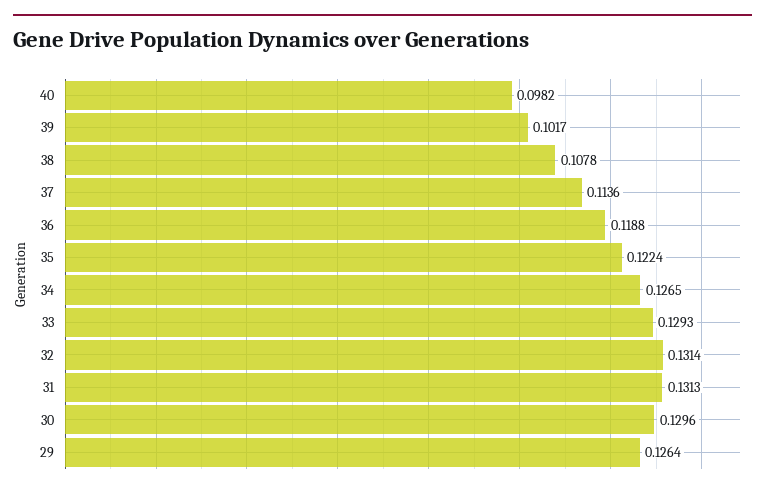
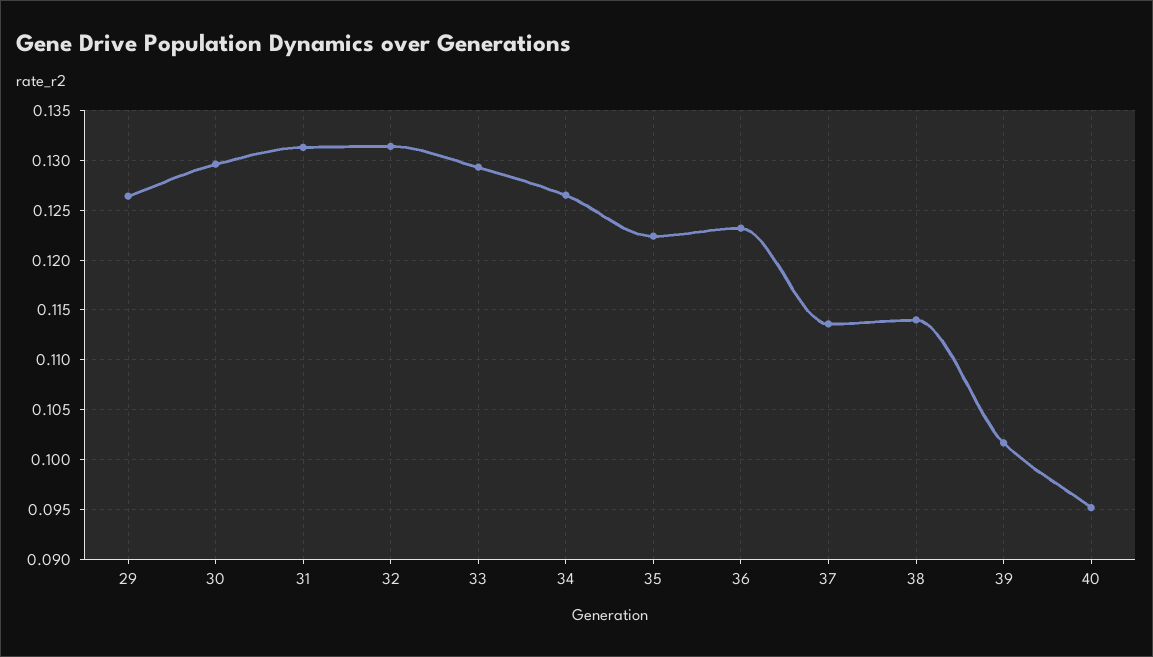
40: 0.0982 -> 0.095
38: 0.1078 -> 0.114
36: 0.1188 -> 0.123

